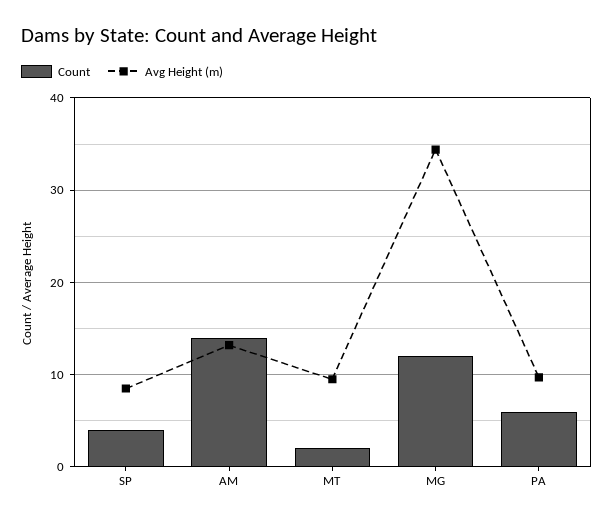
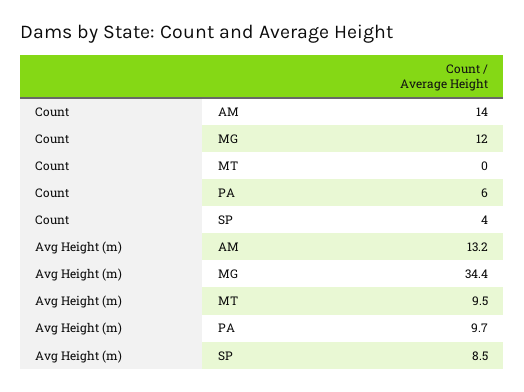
Count, MT: 2 -> 0

